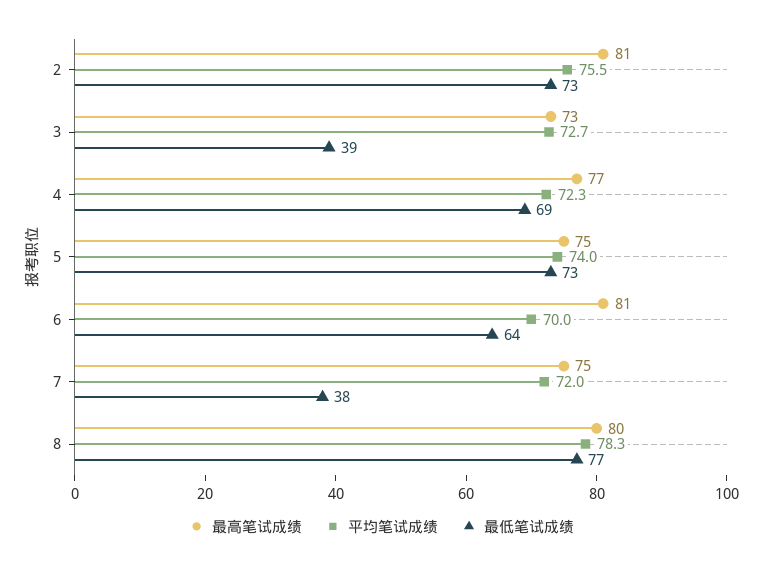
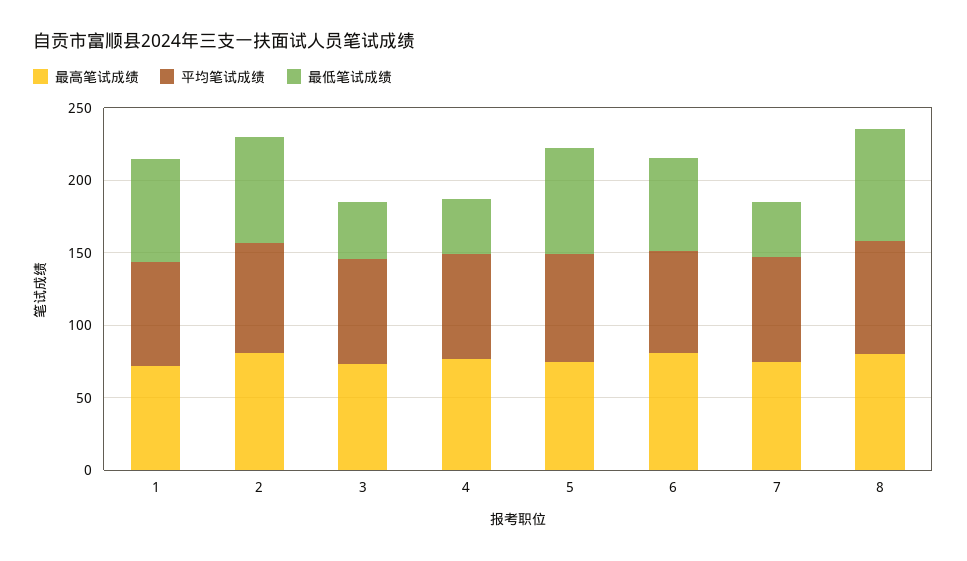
最低笔试成绩, 4: 69 -> 40
最高笔试成绩, 1: none -> 70
平均笔试成绩, 1: none -> 70
最低笔试成绩, 1: none -> 70

